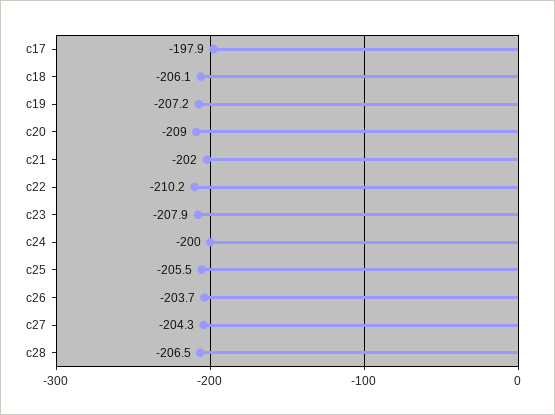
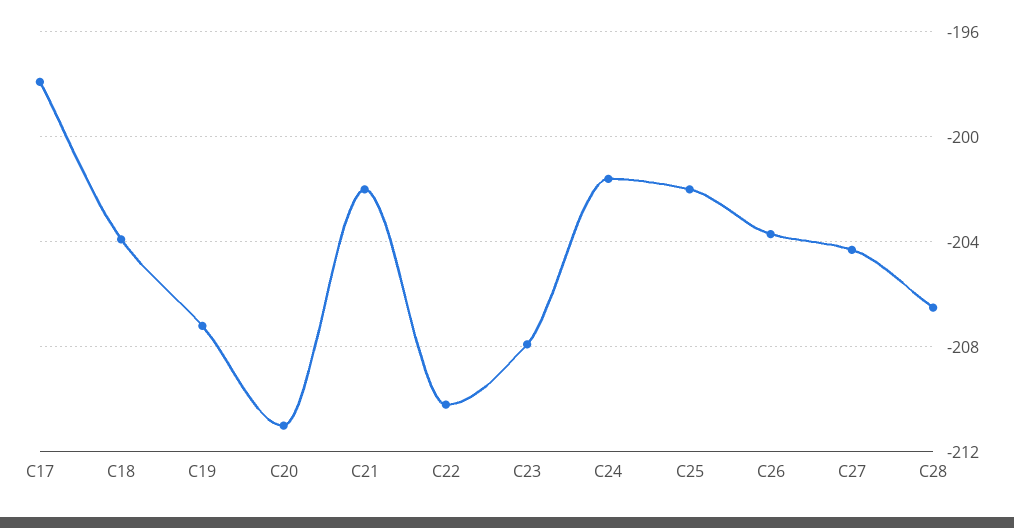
c18: -206.1 -> -204
c20: -209 -> -211
c24: -200 -> -201.5
c25: -205.5 -> -202

